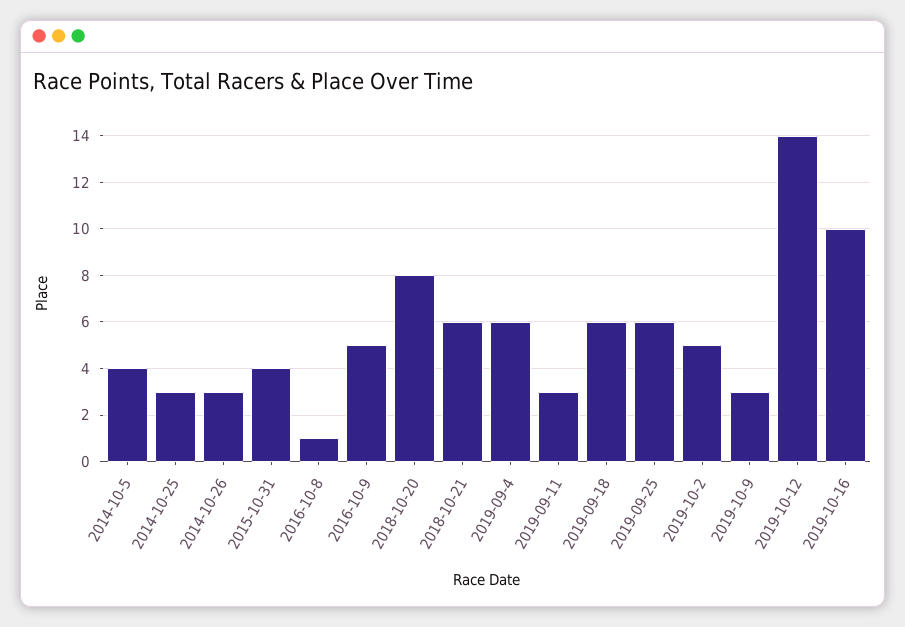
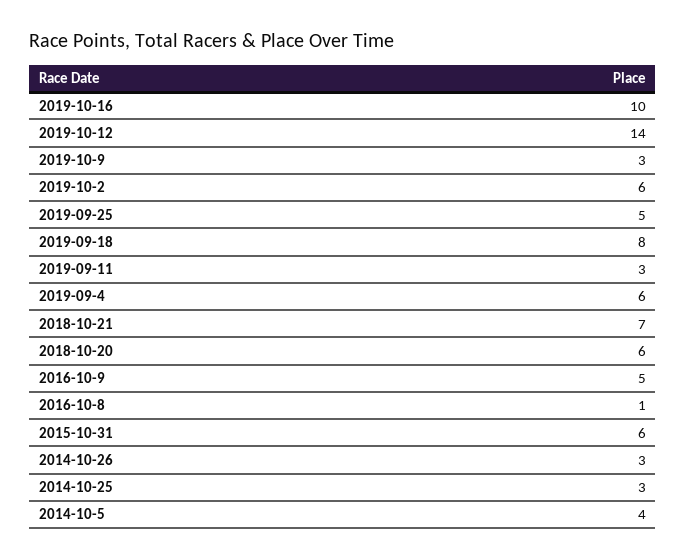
2015-10-31: 4 -> 6
2018-10-20: 8 -> 6
2018-10-21: 6 -> 7
2019-09-18: 6 -> 8
2019-09-25: 6 -> 5
2019-10-2: 5 -> 6

